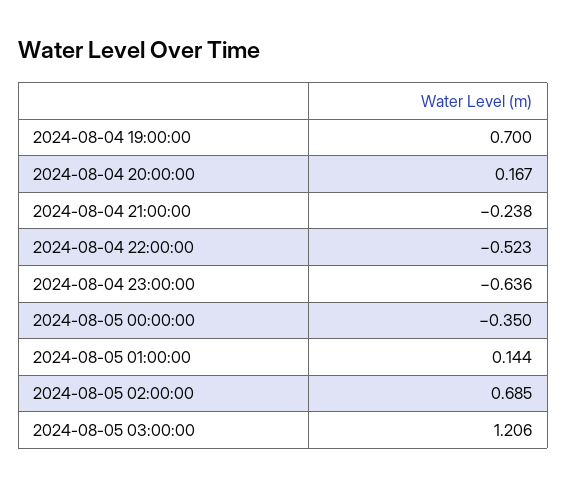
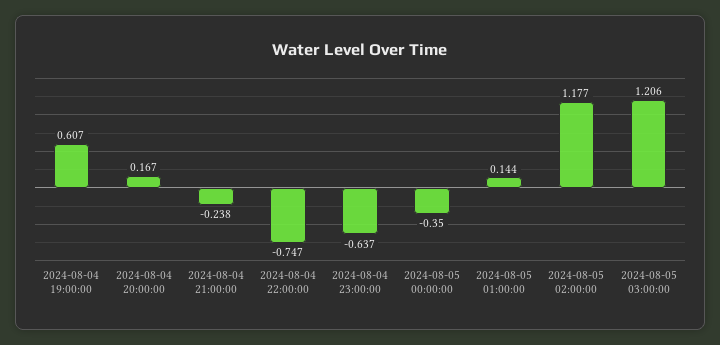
2024-08-04 19:00:00: 0.7 -> 0.607
2024-08-04 22:00:00: -0.523 -> -0.747
2024-08-04 23:00:00: -0.636 -> -0.637
2024-08-05 02:00:00: 0.685 -> 1.177

